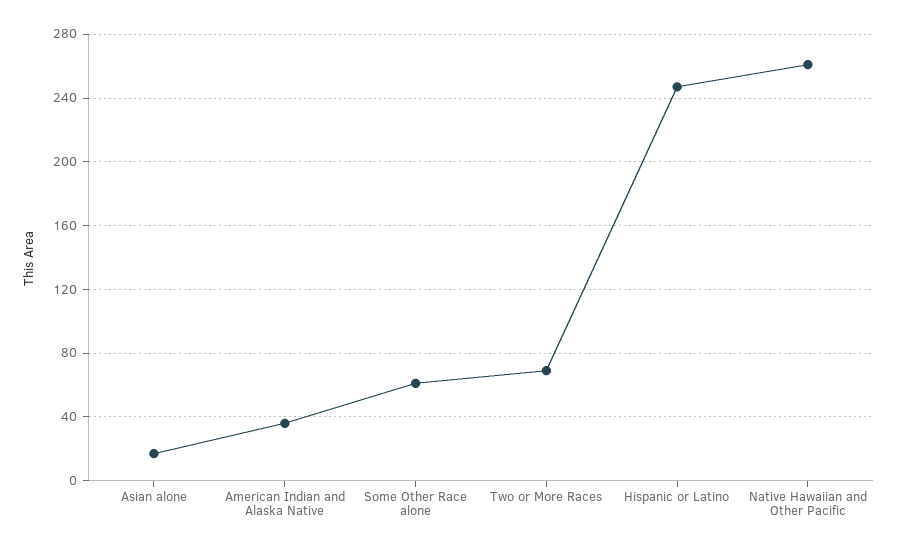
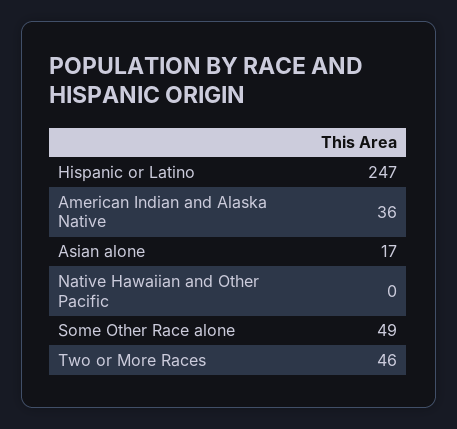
Some Other Race alone: 60 -> 49
Two or More Races: 70 -> 46
Native Hawaiian and Other Pacific: 260 -> 0

